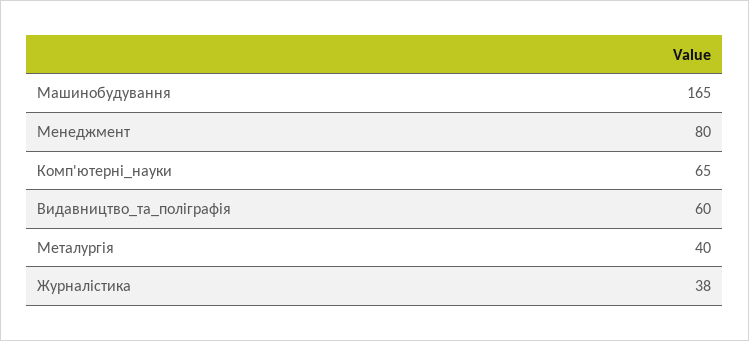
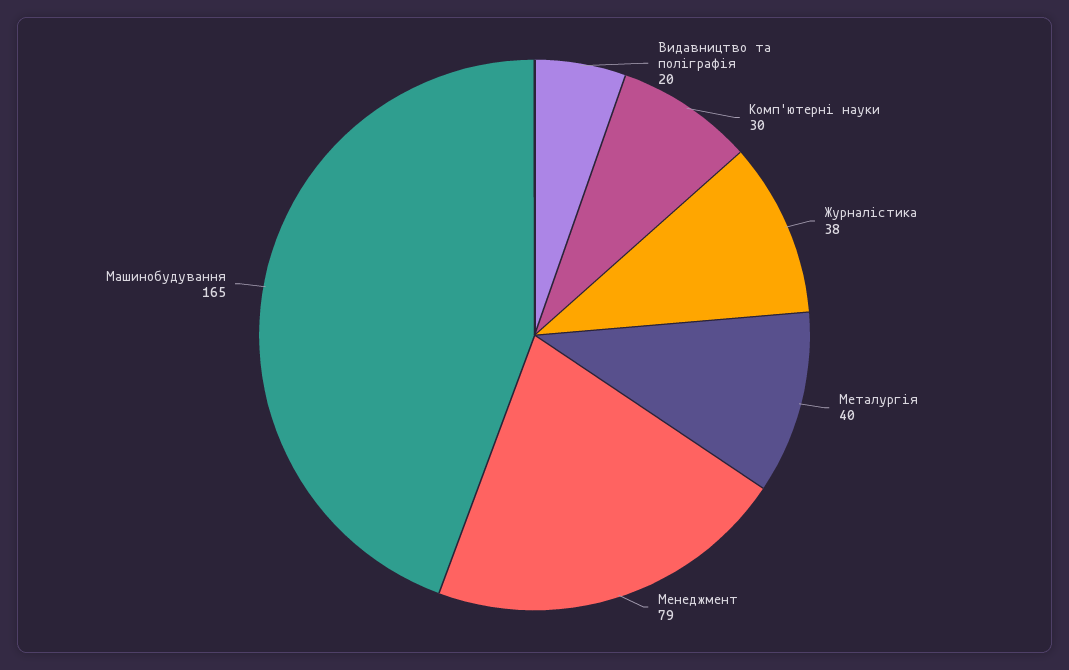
Менеджмент: 80 -> 79
Комп'ютерні_науки: 65 -> 30
Видавництво_та_поліграфія: 60 -> 20

